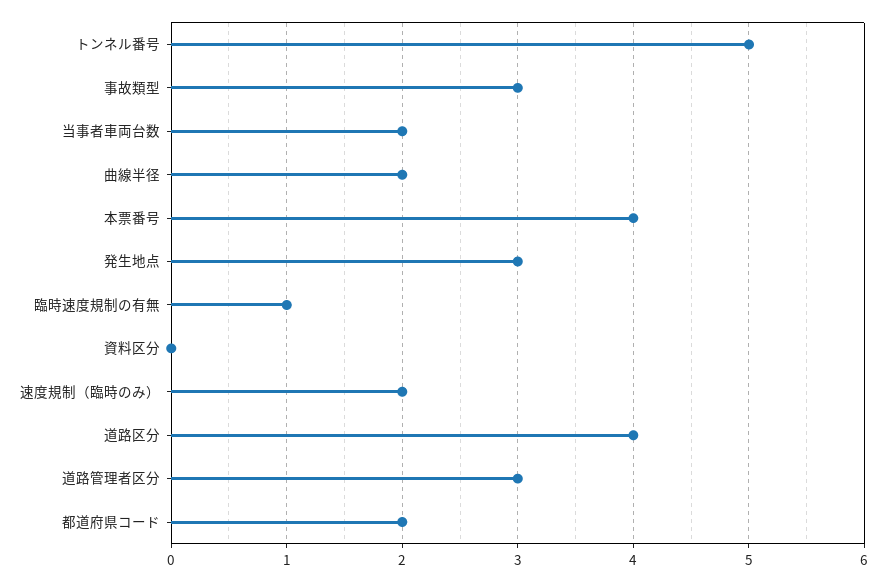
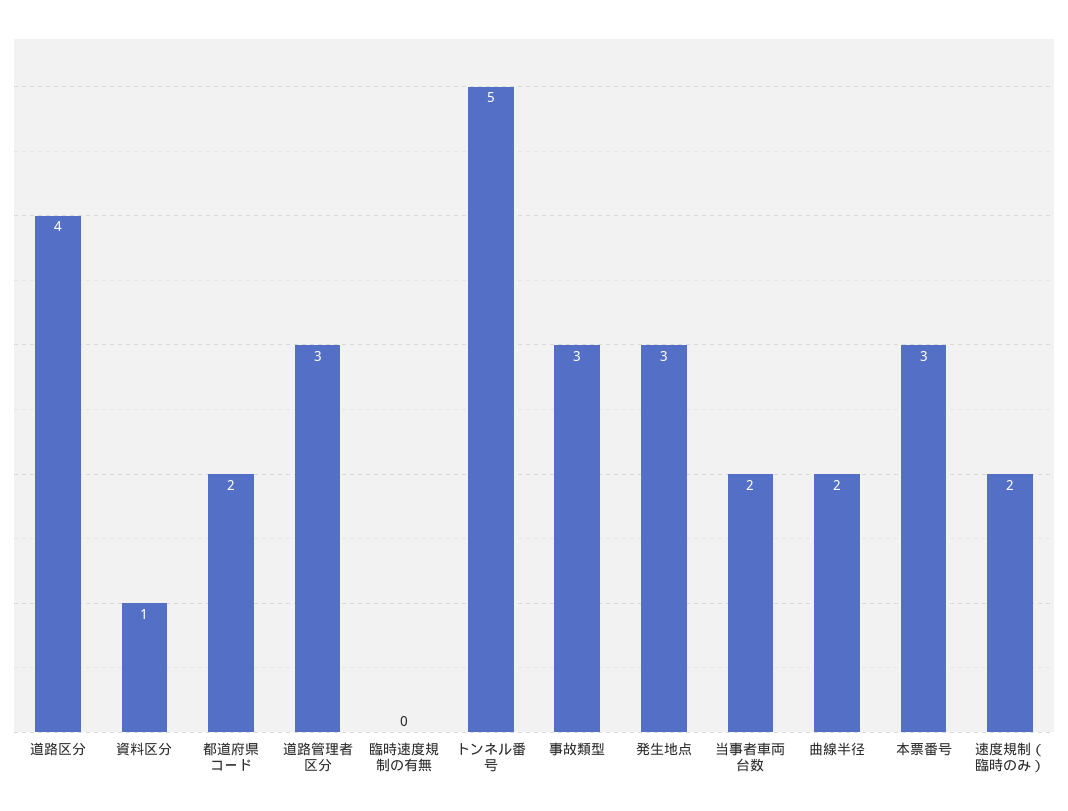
本票番号: 4 -> 3
臨時速度規制の有無: 1 -> 0
資料区分: 0 -> 1

